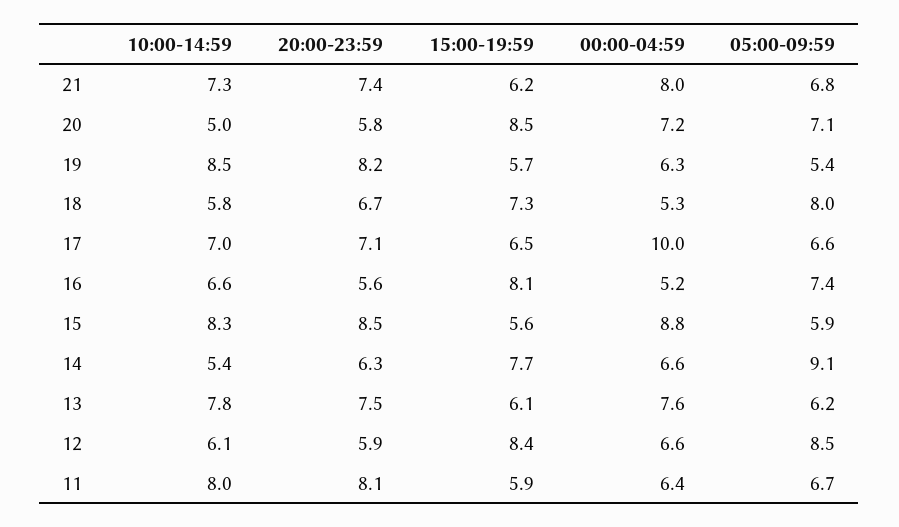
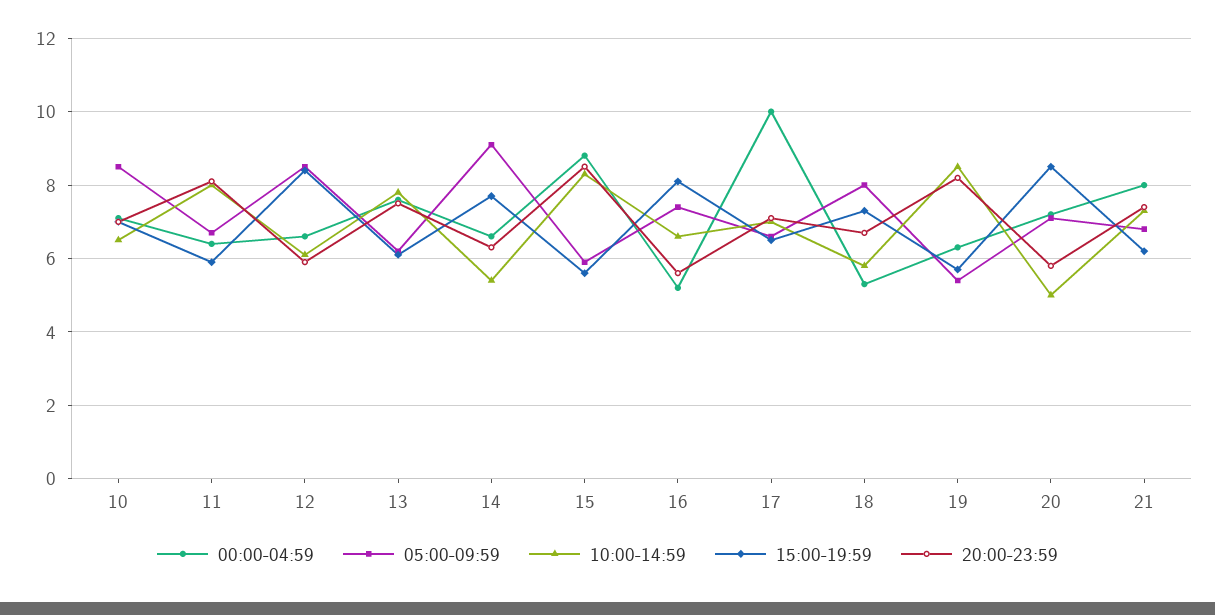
00:00-04:59, 10: none -> 7
05:00-09:59, 10: none -> 8.5
10:00-14:59, 10: none -> 6.5
15:00-19:59, 10: none -> 7
20:00-23:59, 10: none -> 7

